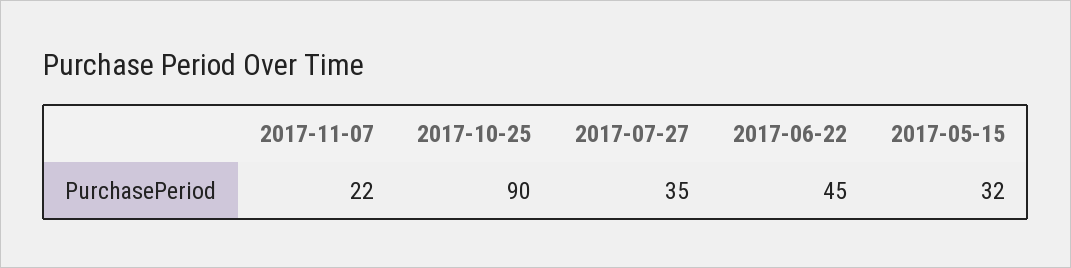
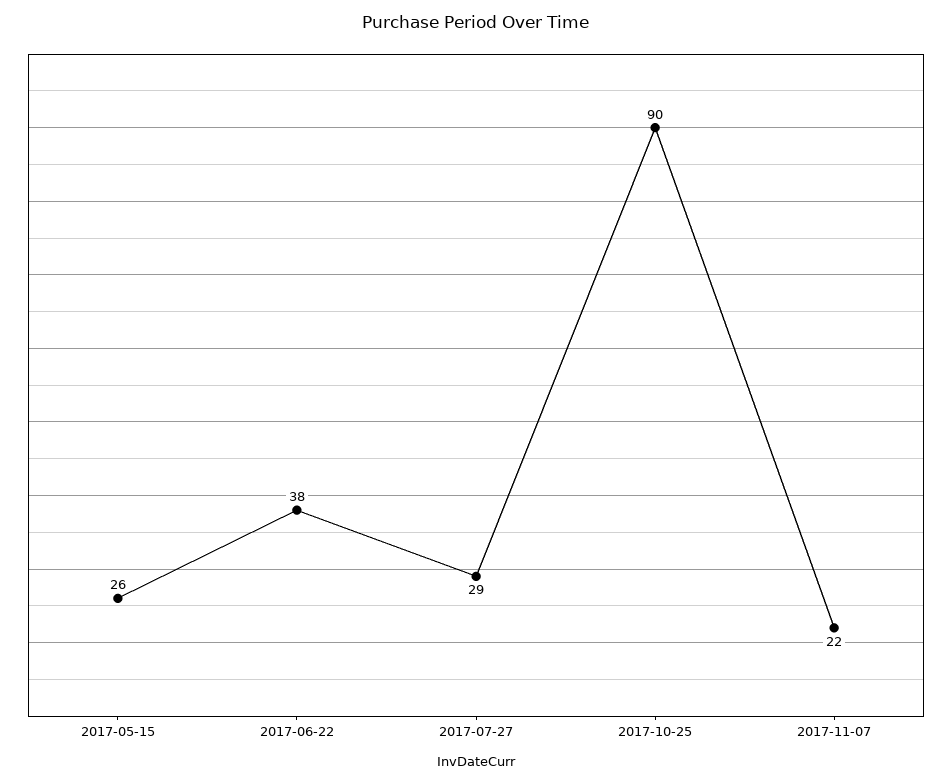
2017-07-27: 35 -> 29
2017-06-22: 45 -> 38
2017-05-15: 32 -> 26

